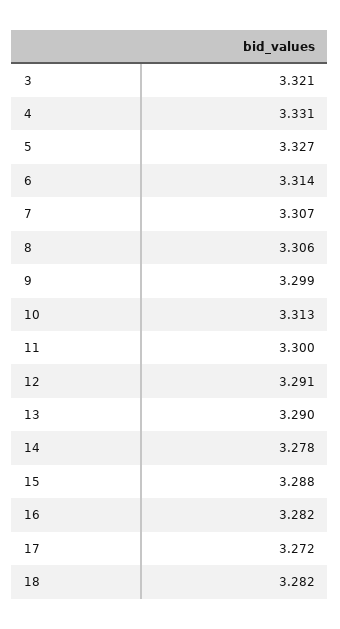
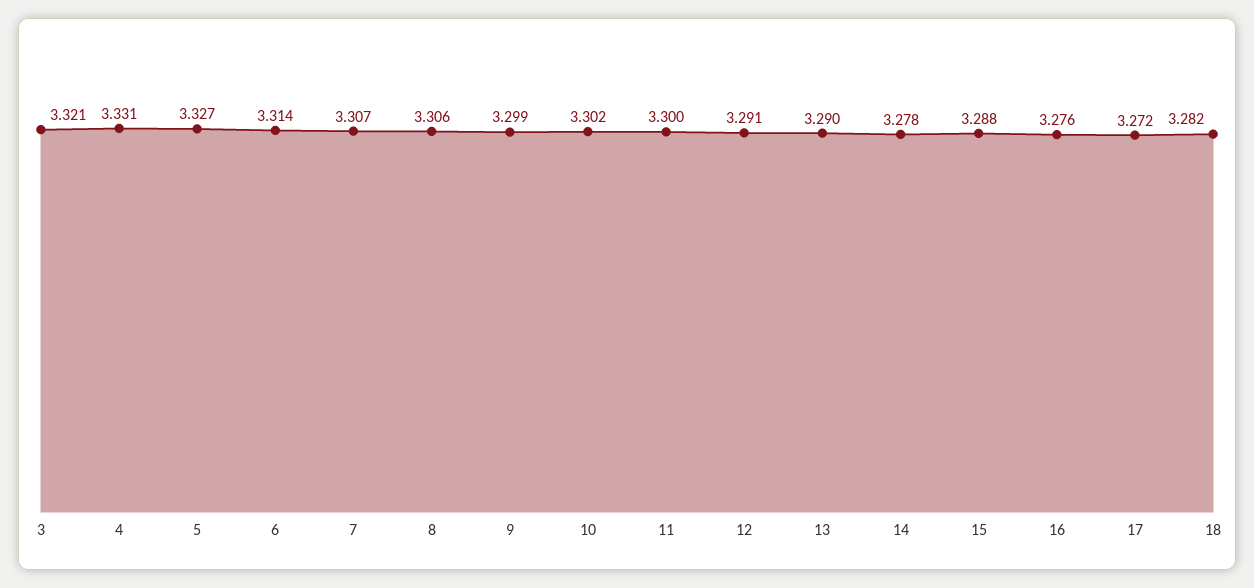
10: 3.313 -> 3.302
16: 3.282 -> 3.276

